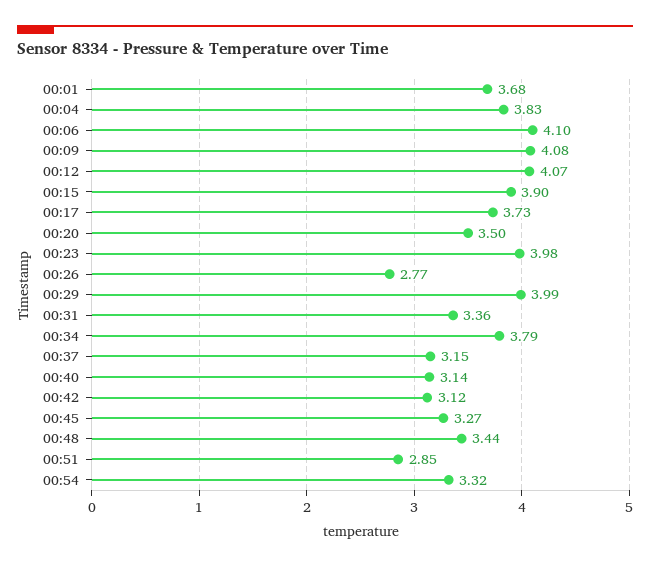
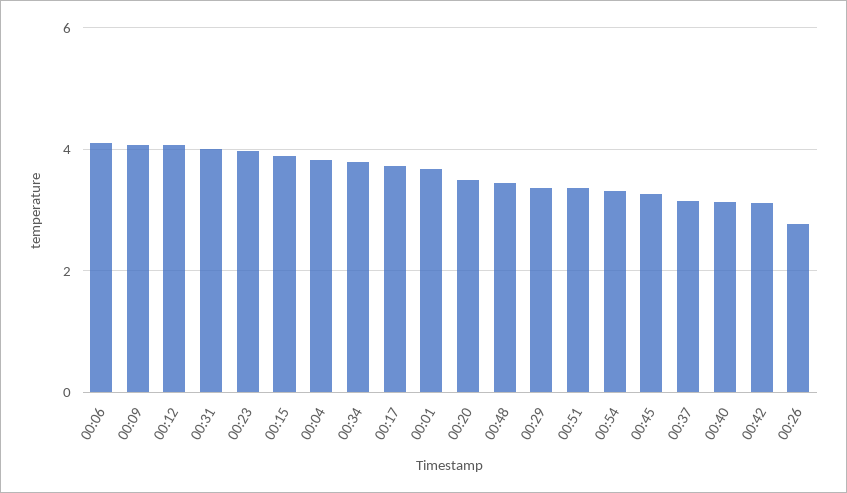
00:29: 3.99 -> 3.4
00:31: 3.36 -> 4
00:51: 2.85 -> 3.4

